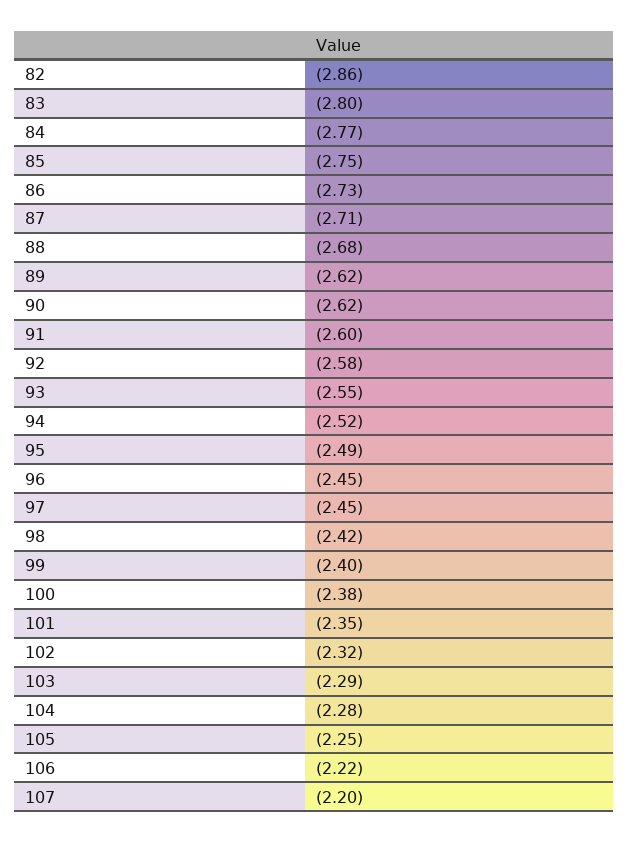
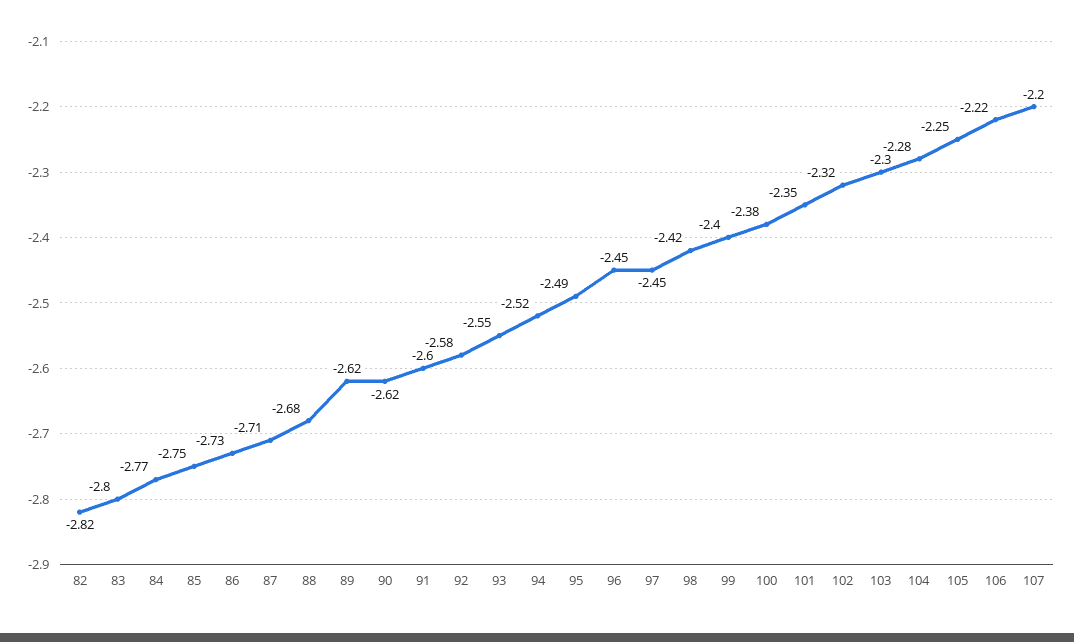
82: -2.86 -> -2.82
103: -2.29 -> -2.3

